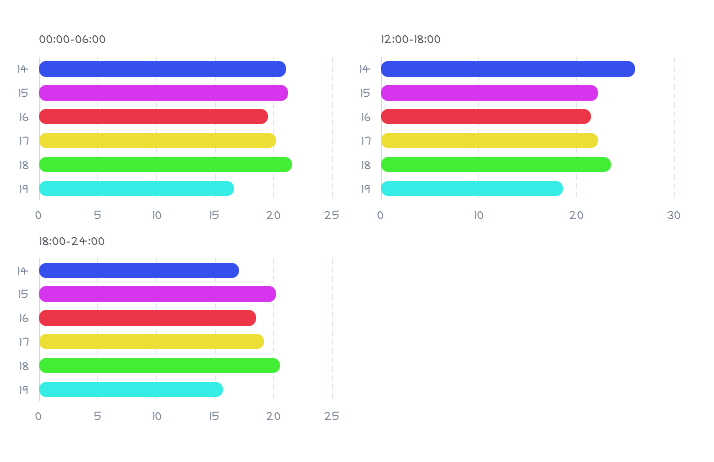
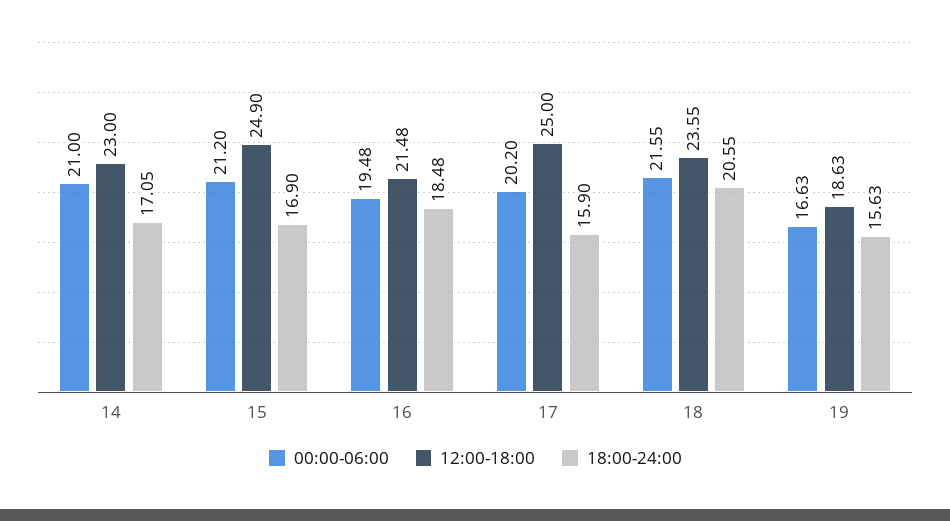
12:00-18:00, 14: 26 -> 23
12:00-18:00, 15: 22 -> 24.9
12:00-18:00, 17: 22 -> 25
18:00-24:00, 15: 20 -> 16.9
18:00-24:00, 17: 19 -> 15.9

